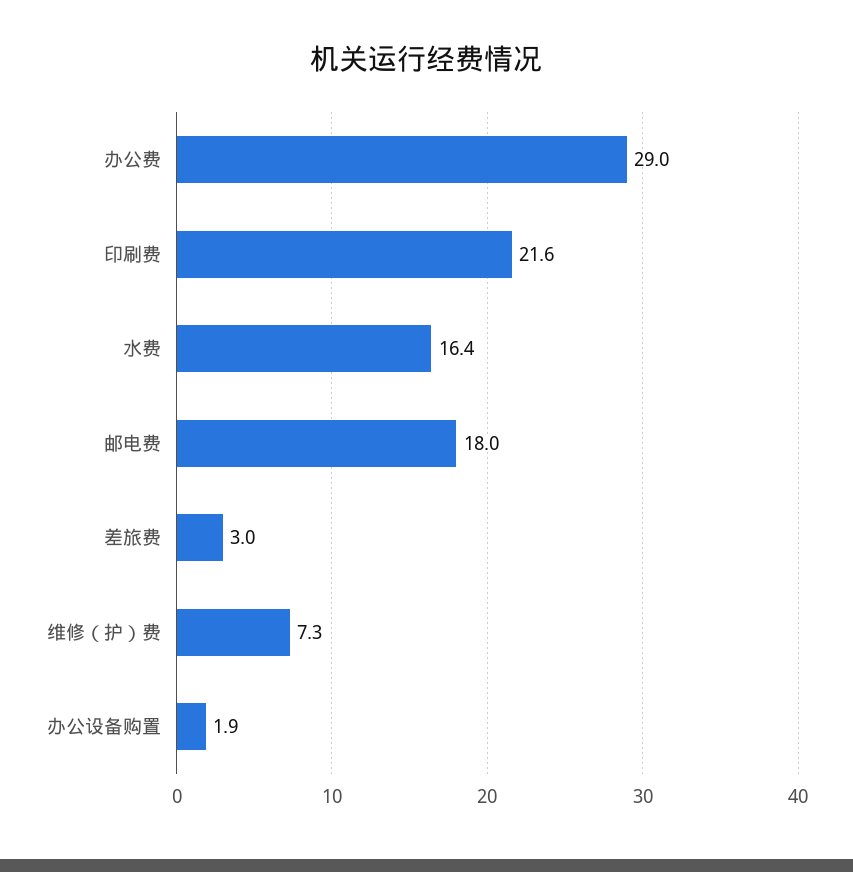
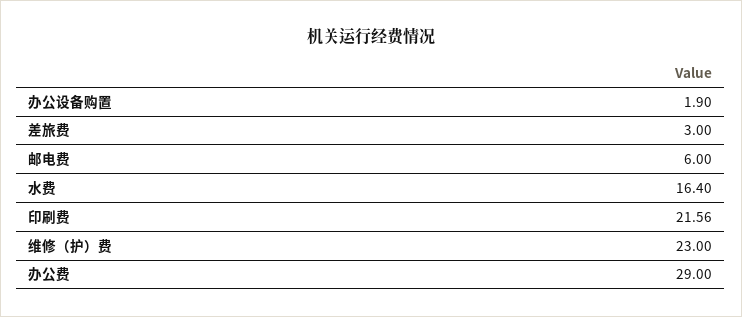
邮电费: 18 -> 6
维修（护）费: 7.3 -> 23

